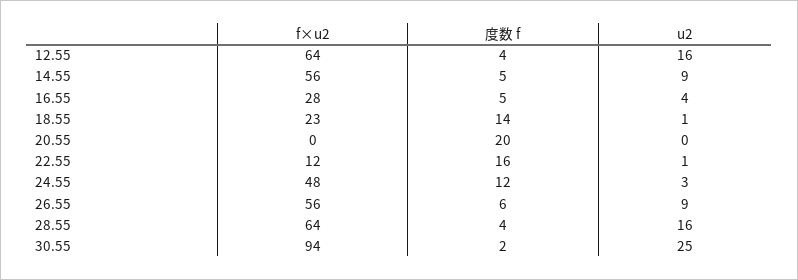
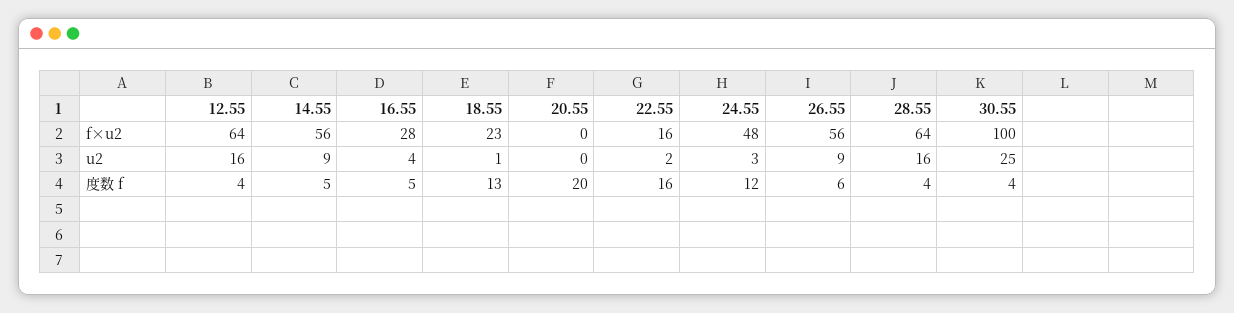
度数 f, 18.55: 14 -> 13
f×u2, 22.55: 12 -> 16
u2, 22.55: 1 -> 2
f×u2, 30.55: 94 -> 100
度数 f, 30.55: 2 -> 4

